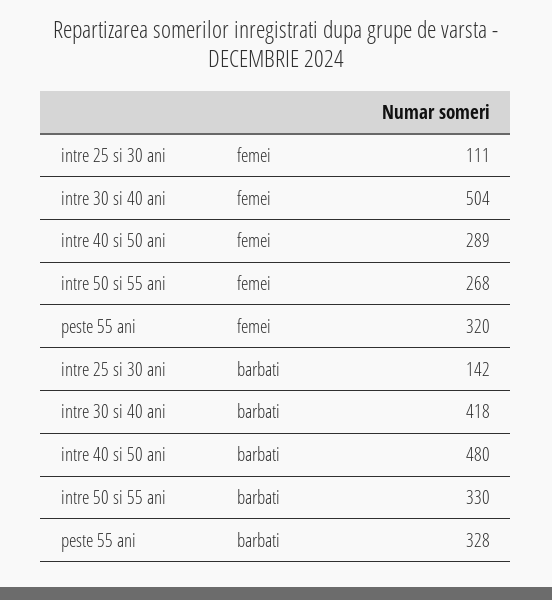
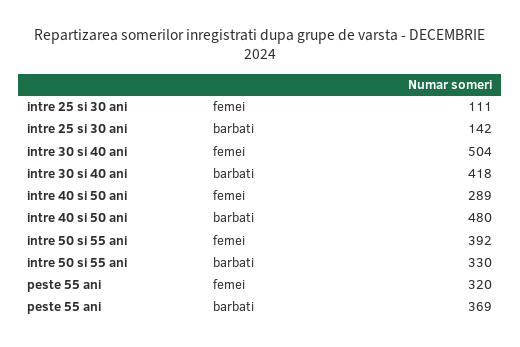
intre 50 si 55 ani, femei: 268 -> 392
peste 55 ani, barbati: 328 -> 369

